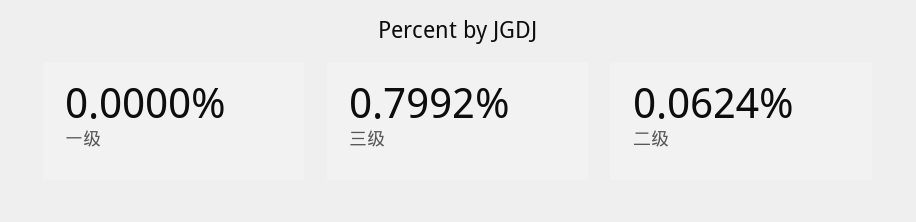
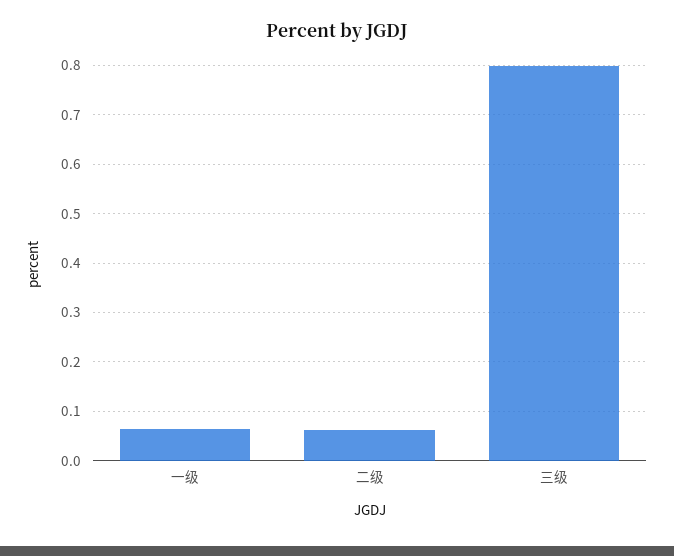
一级: 0 -> 0.06

